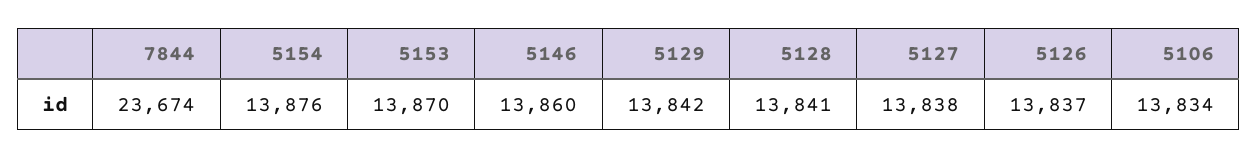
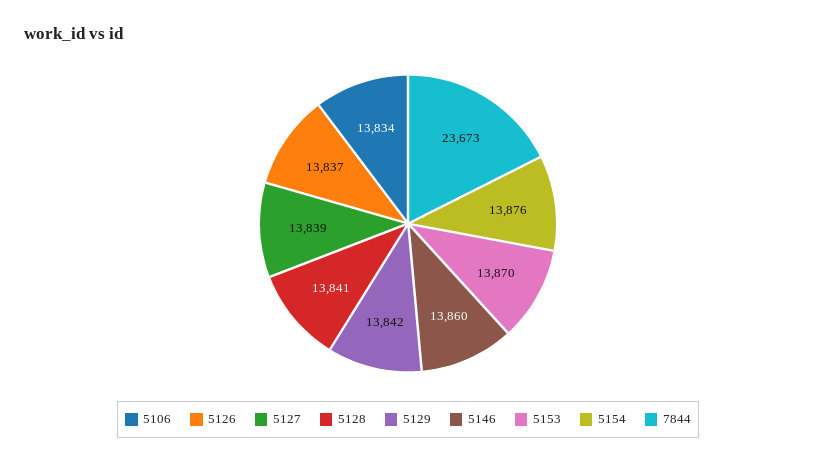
7844: 23674 -> 23673
5127: 13838 -> 13839

